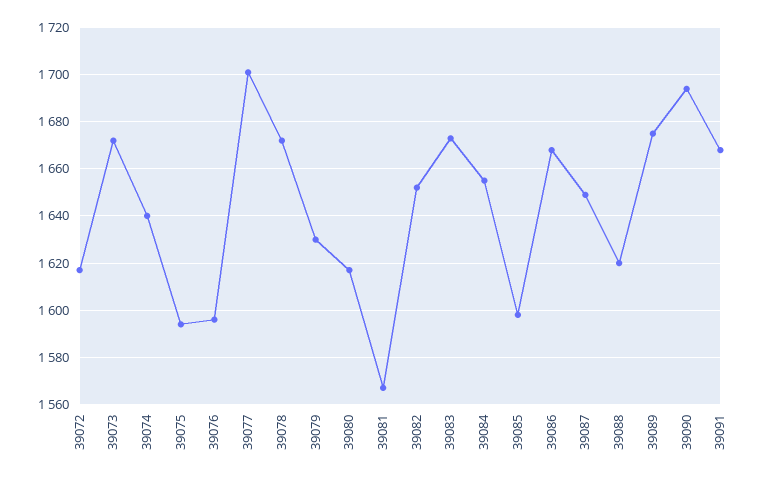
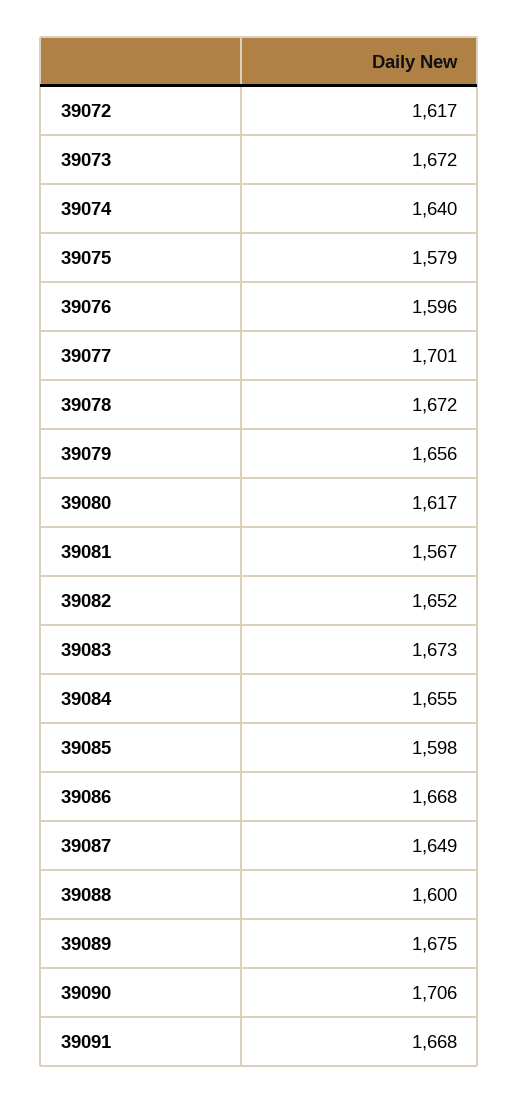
39075: 1595 -> 1579
39079: 1630 -> 1656
39088: 1620 -> 1600
39090: 1695 -> 1706

